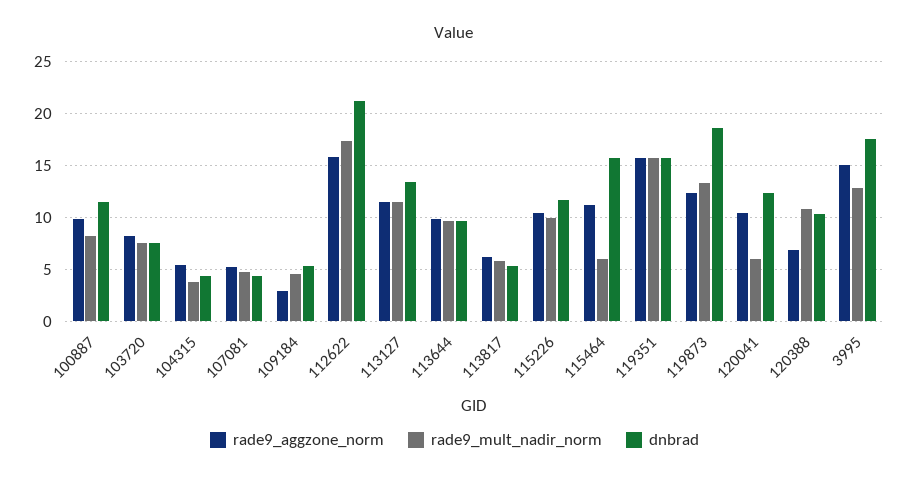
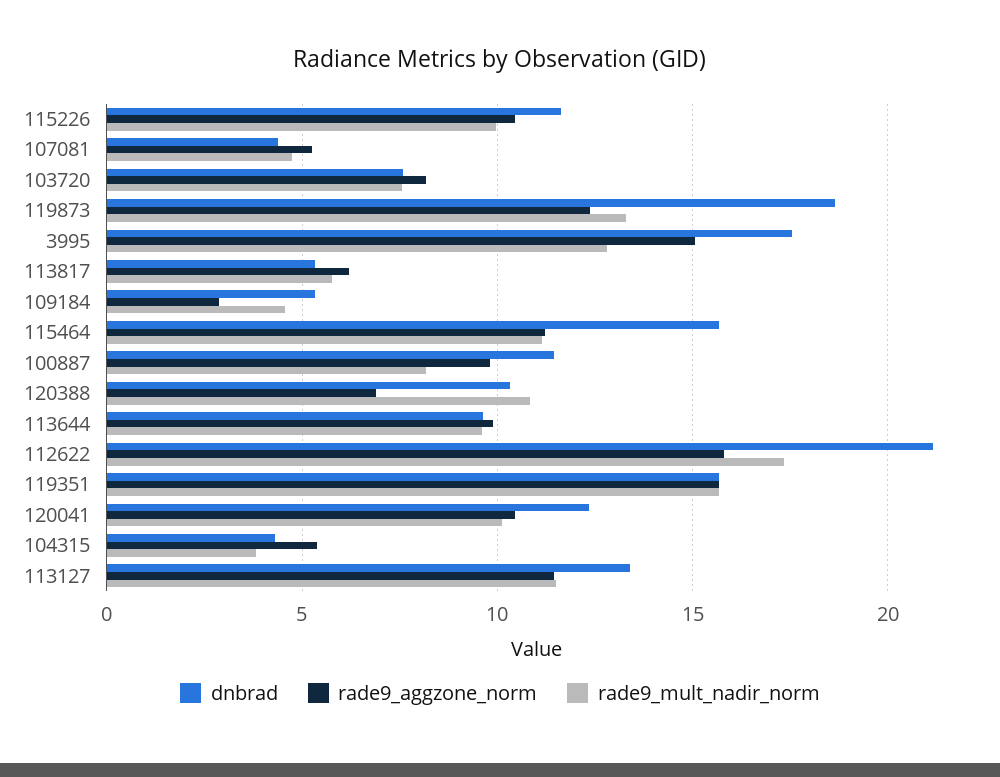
rade9_mult_nadir_norm, 115464: 6 -> 11
rade9_mult_nadir_norm, 120041: 6 -> 10

